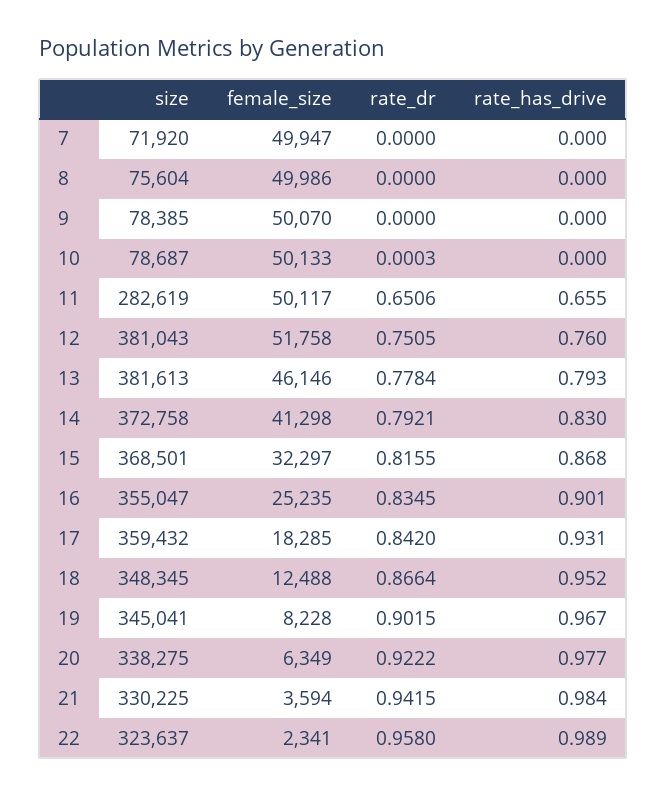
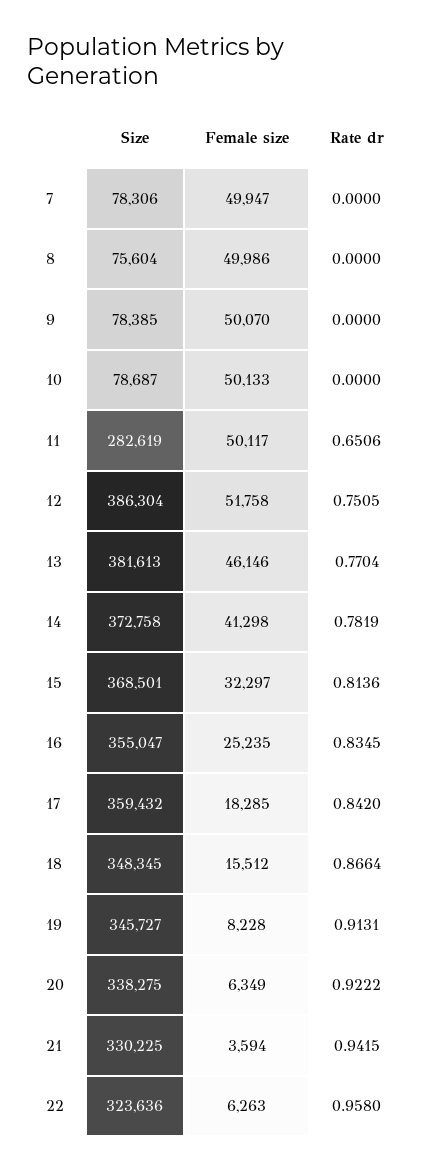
size, 7: 71920 -> 78306
rate_has_drive, 7: 0 -> none
rate_has_drive, 8: 0 -> none
rate_has_drive, 9: 0 -> none
rate_dr, 10: 0.0003 -> 0
rate_has_drive, 10: 0 -> none
rate_has_drive, 11: 0.655 -> none
size, 12: 381043 -> 386304
rate_has_drive, 12: 0.76 -> none
rate_dr, 13: 0.7784 -> 0.7704
rate_has_drive, 13: 0.793 -> none
rate_dr, 14: 0.7921 -> 0.7819
rate_has_drive, 14: 0.83 -> none
rate_dr, 15: 0.8155 -> 0.8136
rate_has_drive, 15: 0.868 -> none
rate_has_drive, 16: 0.901 -> none
rate_has_drive, 17: 0.931 -> none
female_size, 18: 12488 -> 15512
rate_has_drive, 18: 0.952 -> none
size, 19: 345041 -> 345727
rate_dr, 19: 0.9015 -> 0.9131
rate_has_drive, 19: 0.967 -> none
rate_has_drive, 20: 0.977 -> none
rate_has_drive, 21: 0.984 -> none
size, 22: 323637 -> 323636
female_size, 22: 2341 -> 6263
rate_has_drive, 22: 0.989 -> none

